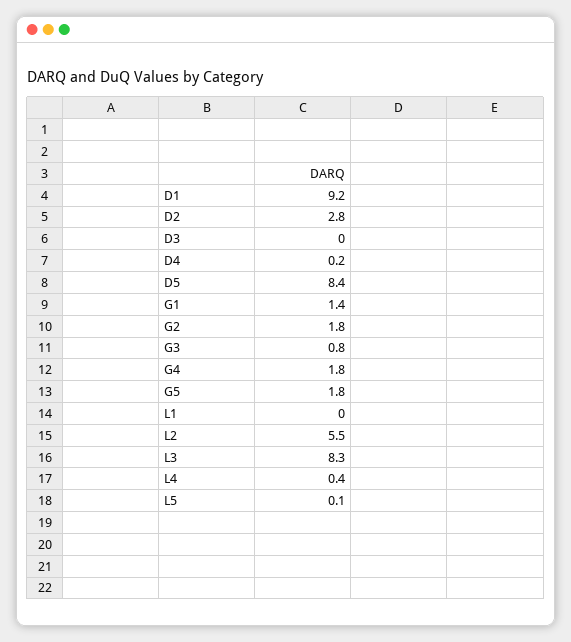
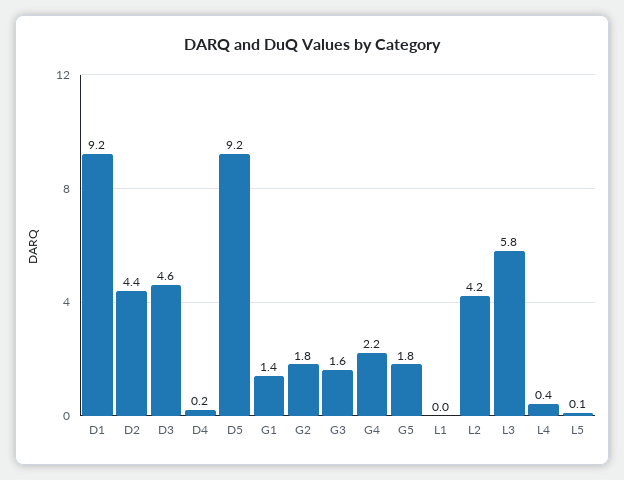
D2: 2.8 -> 4.4
D3: 0 -> 4.6
D5: 8.4 -> 9.2
G3: 0.8 -> 1.6
G4: 1.8 -> 2.2
L2: 5.5 -> 4.2
L3: 8.3 -> 5.8

